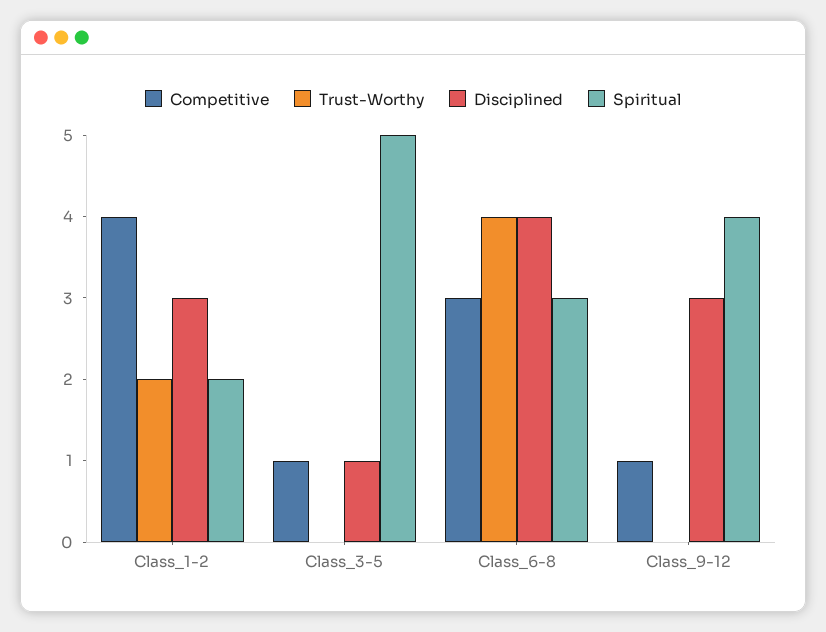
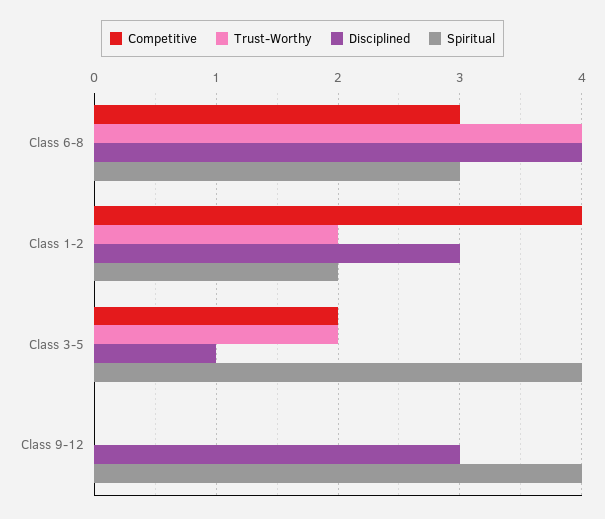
Competitive, Class_3-5: 1 -> 2
Trust-Worthy, Class_3-5: 0 -> 2
Spiritual, Class_3-5: 5 -> 4
Competitive, Class_9-12: 1 -> 0

